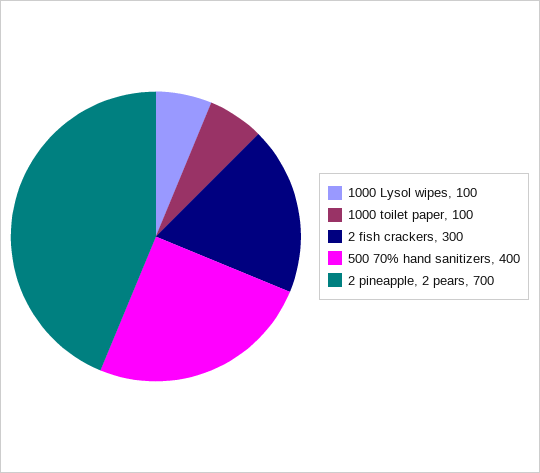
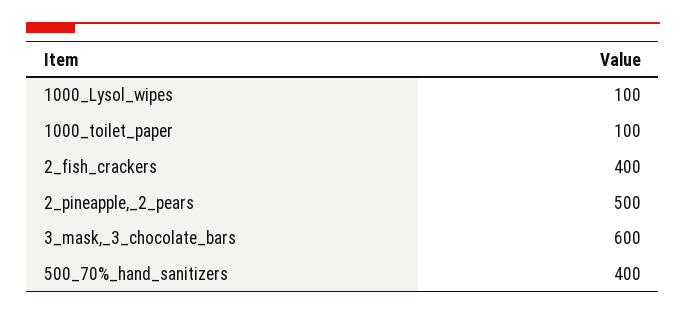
2 fish crackers: 300 -> 400
2 pineapple, 2 pears: 700 -> 500
3_mask,_3_chocolate_bars: none -> 600

